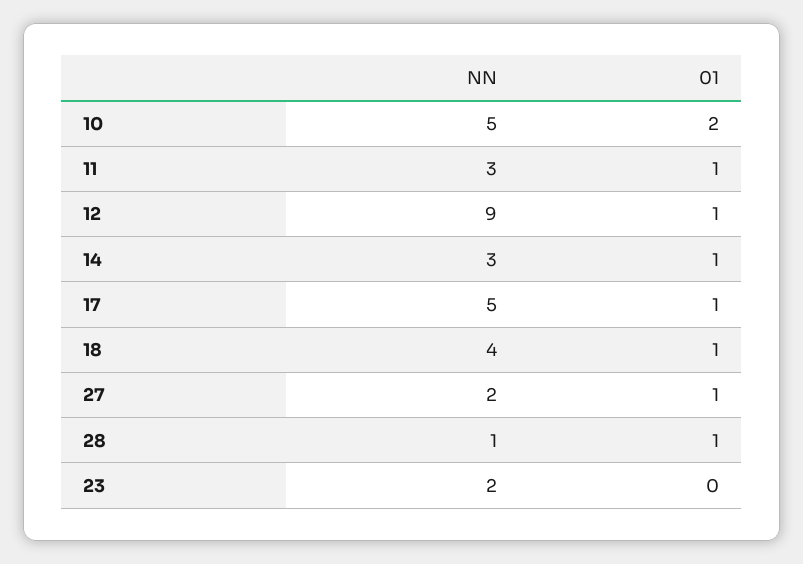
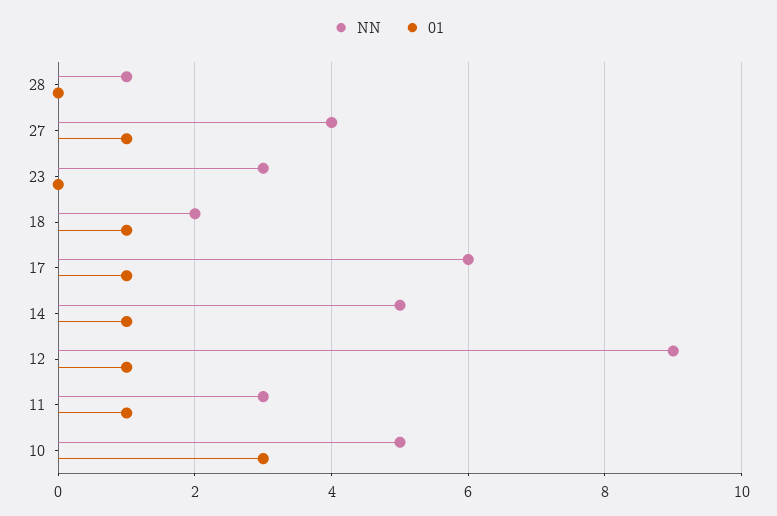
01, 10: 2 -> 3
NN, 14: 3 -> 5
NN, 17: 5 -> 6
NN, 18: 4 -> 2
NN, 27: 2 -> 4
01, 28: 1 -> 0
NN, 23: 2 -> 3

